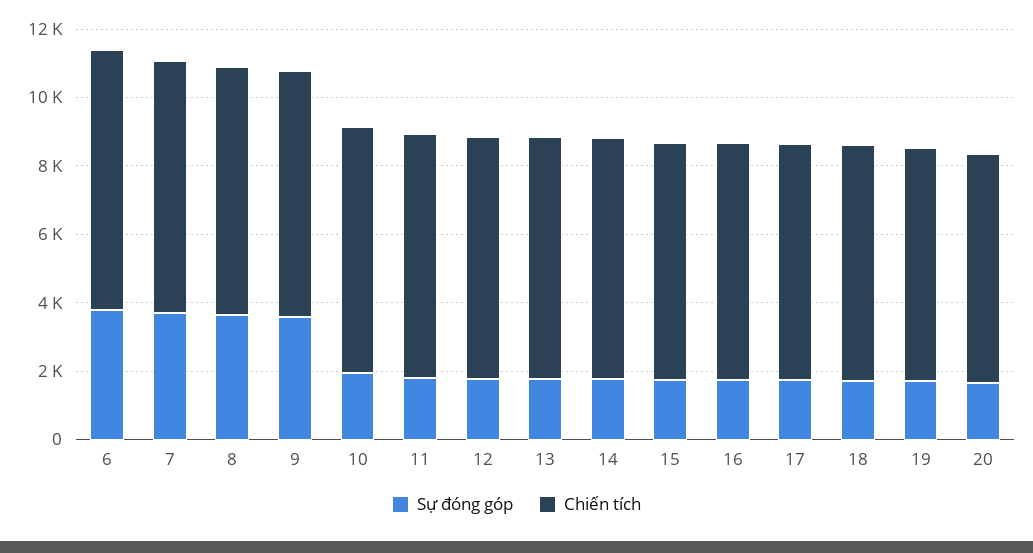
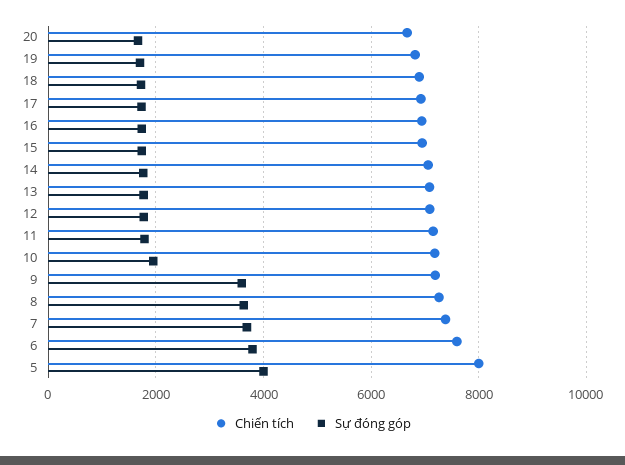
Chiến tích, 5: none -> 8000
Sự đóng góp, 5: none -> 4000

